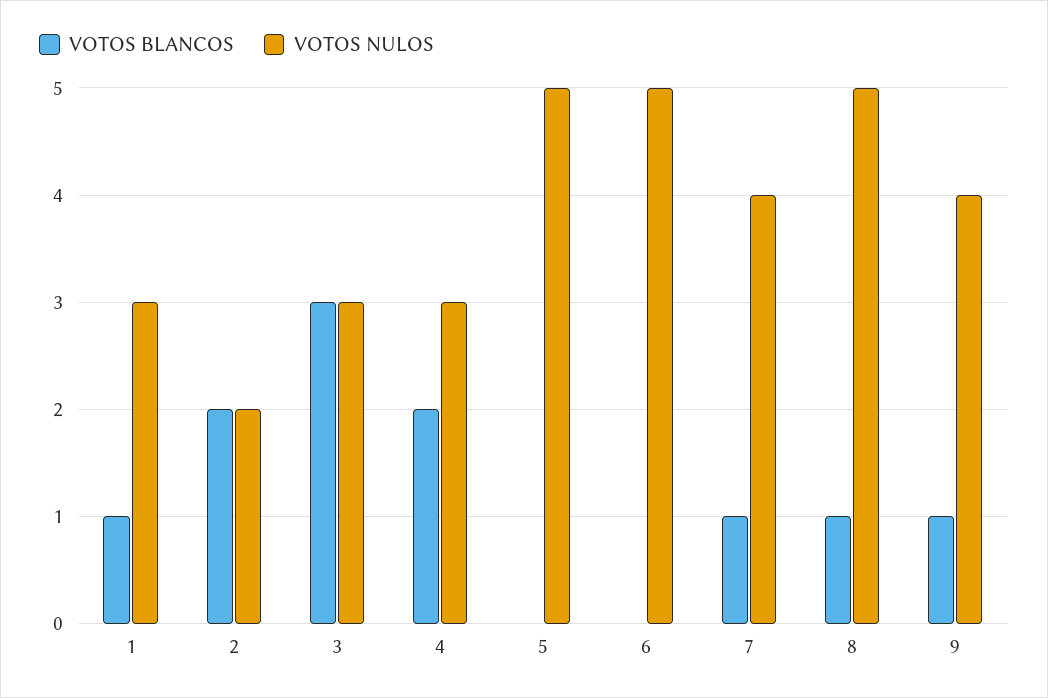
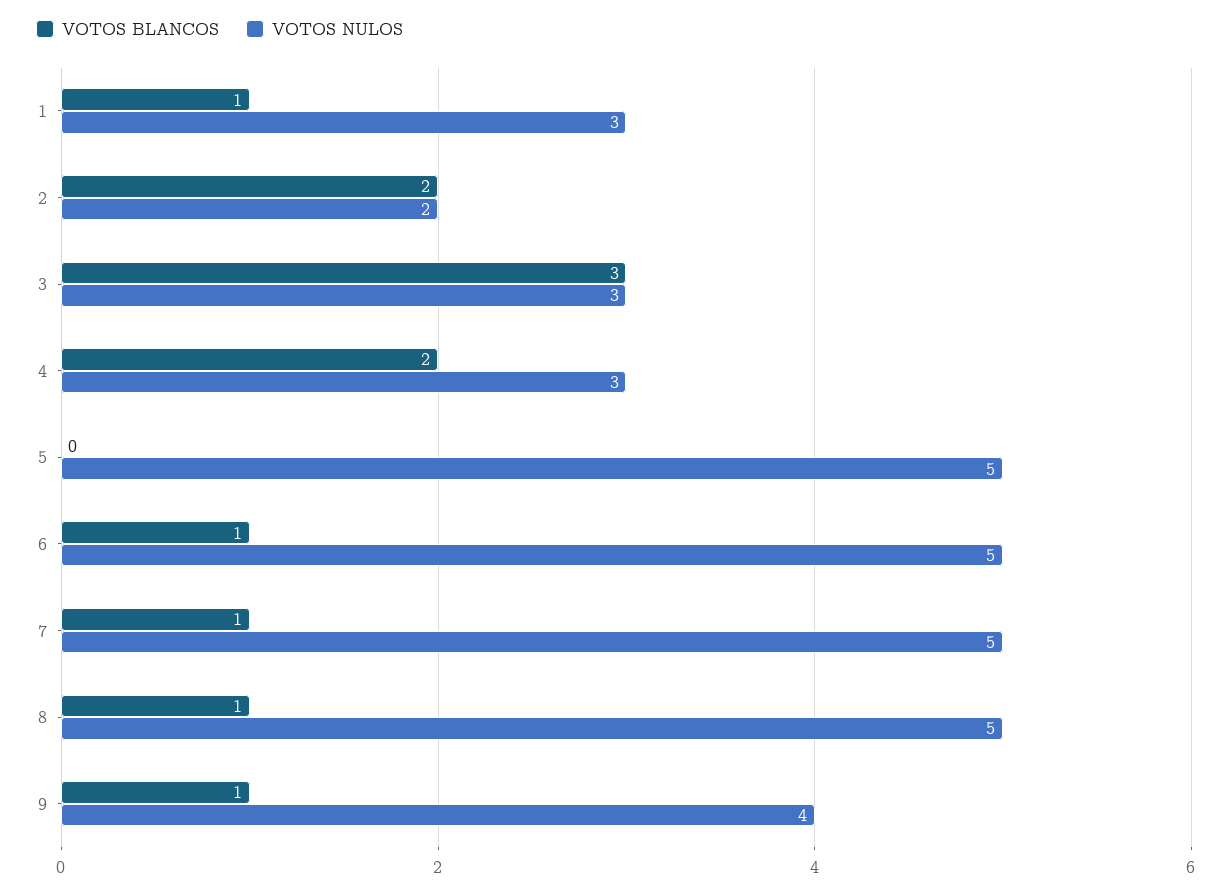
VOTOS BLANCOS, 6: 0 -> 1
VOTOS NULOS, 7: 4 -> 5

